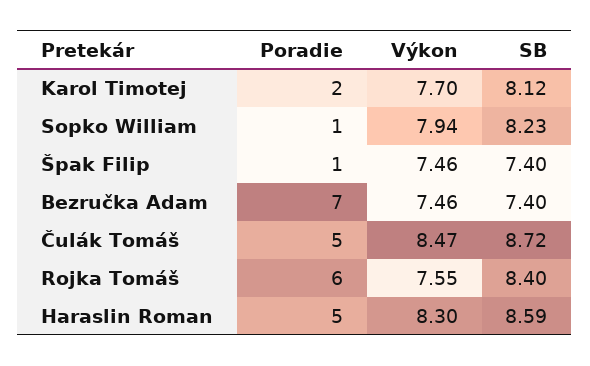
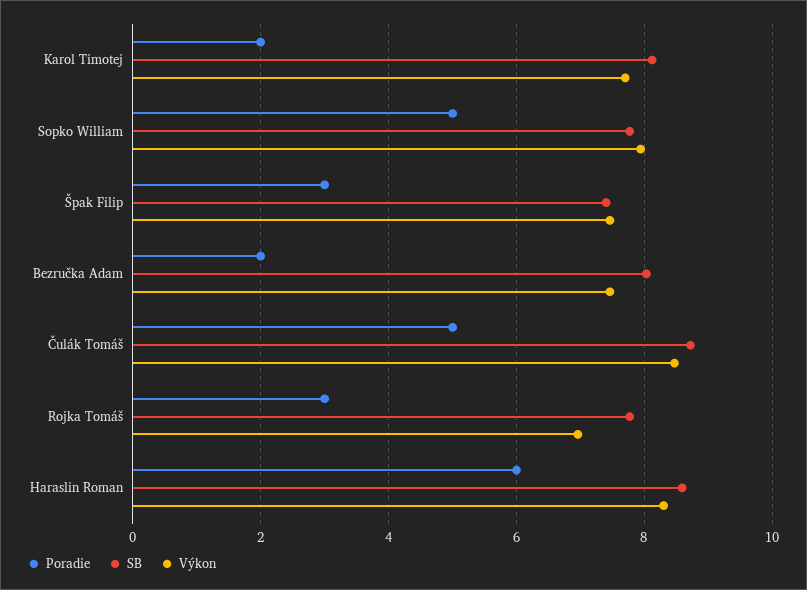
Poradie, Sopko William: 1 -> 5
SB, Sopko William: 8.23 -> 7.8
Poradie, Špak Filip: 1 -> 3
Poradie, Bezručka Adam: 7 -> 2
SB, Bezručka Adam: 7.4 -> 8
Poradie, Rojka Tomáš: 6 -> 3
Výkon, Rojka Tomáš: 7.55 -> 7
SB, Rojka Tomáš: 8.4 -> 7.8
Poradie, Haraslin Roman: 5 -> 6

